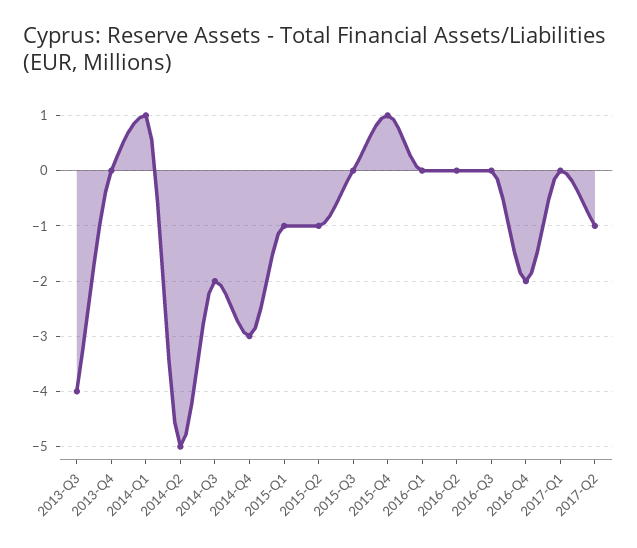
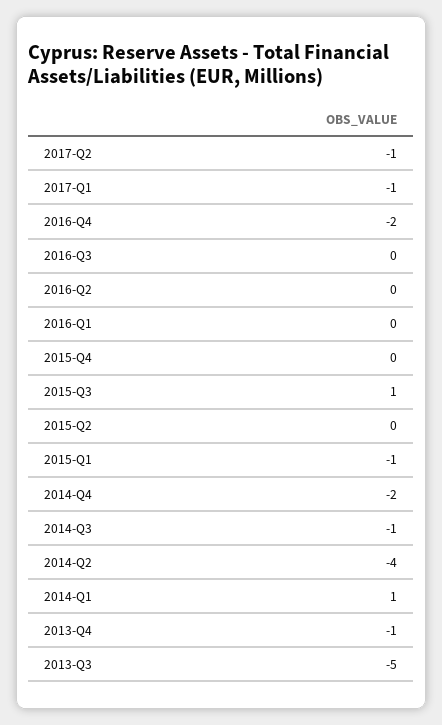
2013-Q3: -4 -> -5
2013-Q4: 0 -> -1
2014-Q2: -5 -> -4
2014-Q3: -2 -> -1
2014-Q4: -3 -> -2
2015-Q2: -1 -> 0
2015-Q3: 0 -> 1
2015-Q4: 1 -> 0
2017-Q1: 0 -> -1

